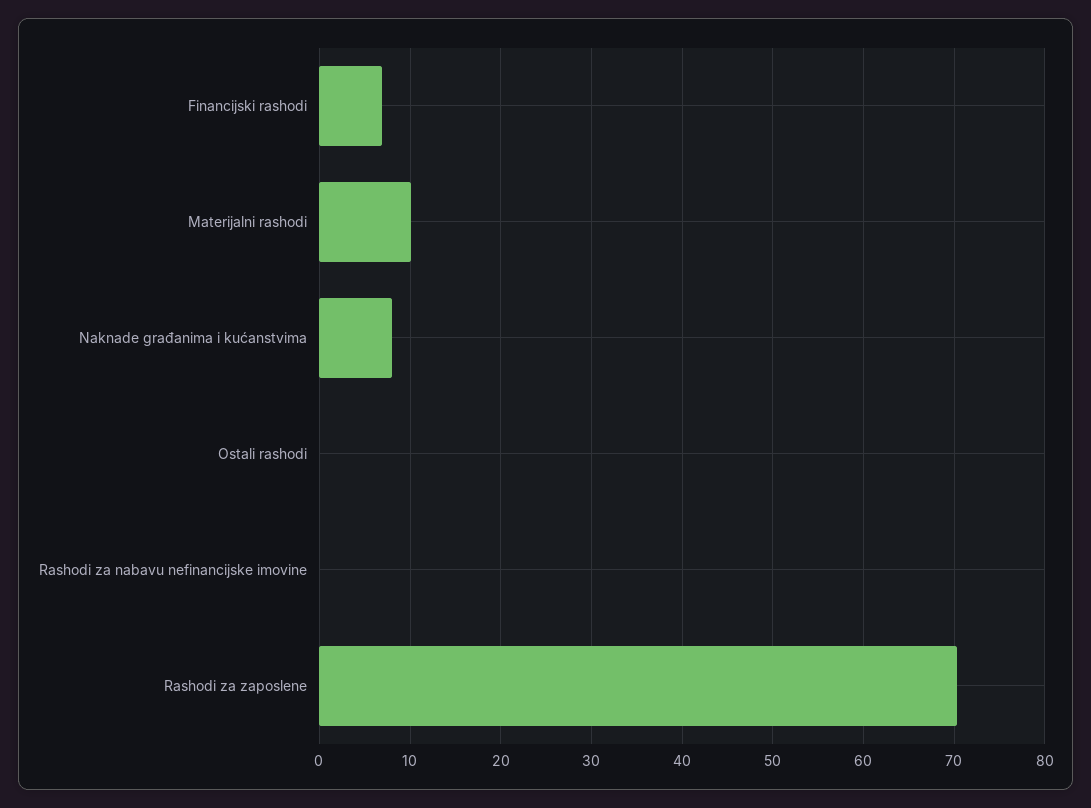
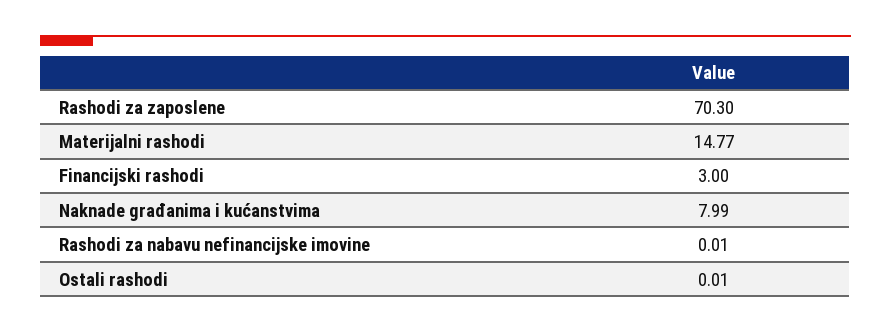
Financijski rashodi: 7 -> 3
Materijalni rashodi: 10 -> 14.77

